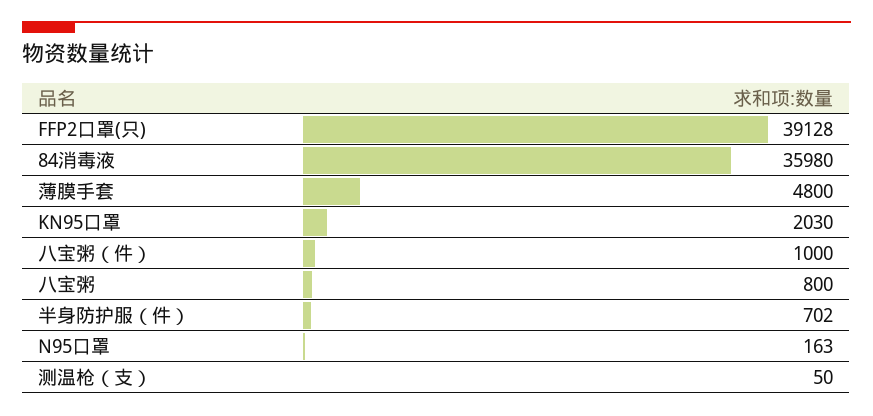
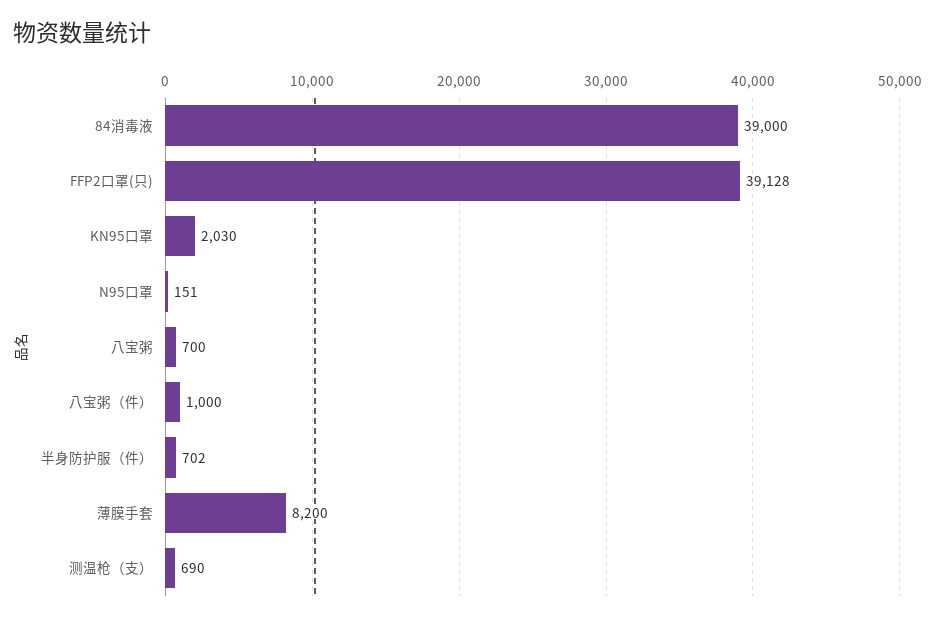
84消毒液: 35980 -> 39000
薄膜手套: 4800 -> 8200
八宝粥: 800 -> 700
N95口罩: 163 -> 151
测温枪（支）: 50 -> 690

